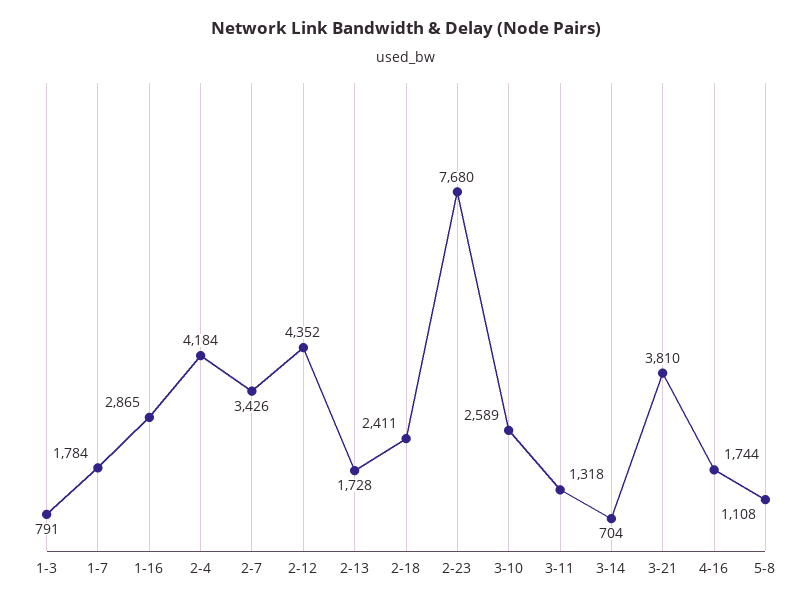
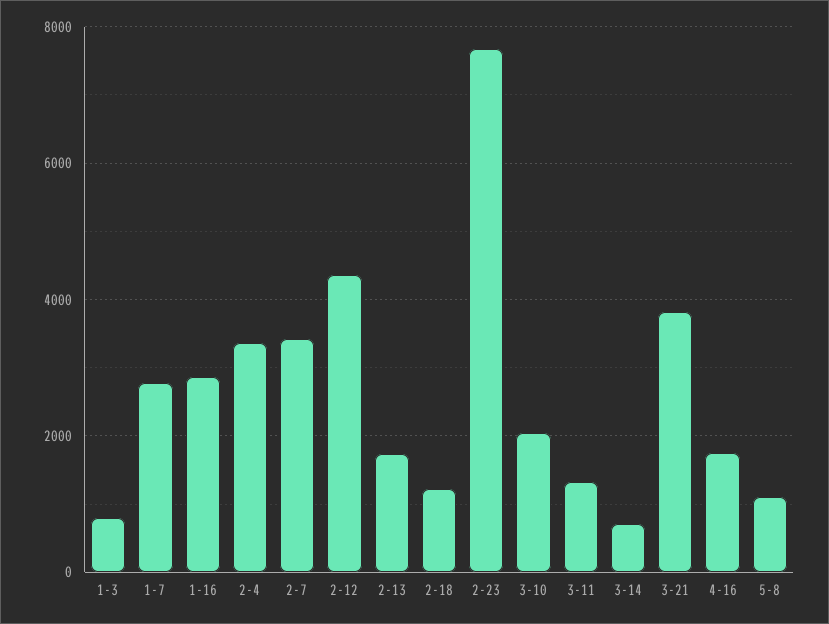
1-7: 1784 -> 2800
2-4: 4184 -> 3400
2-18: 2411 -> 1200
3-10: 2589 -> 2000

